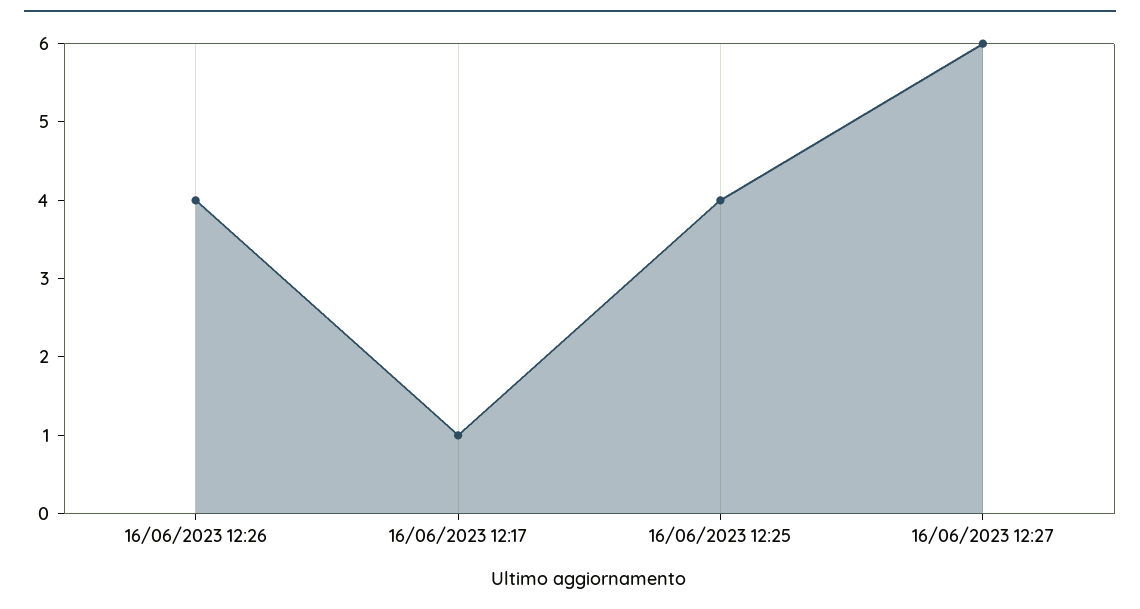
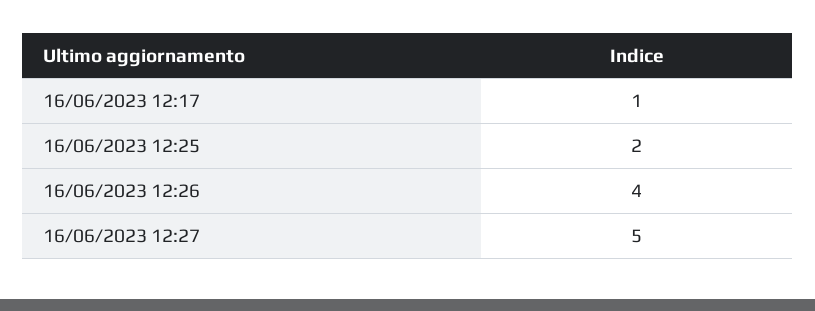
16/06/2023 12:25: 4 -> 2
16/06/2023 12:27: 6 -> 5

